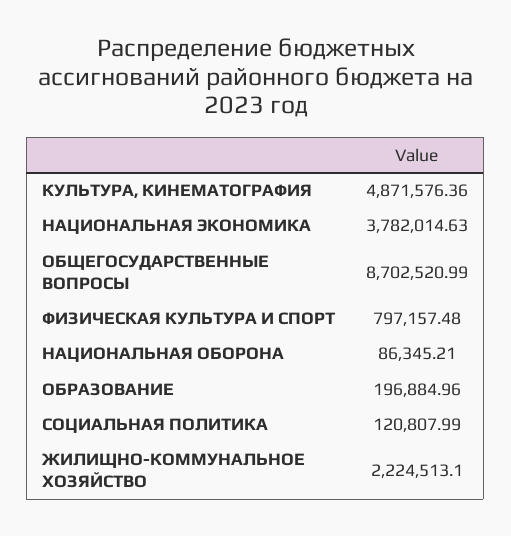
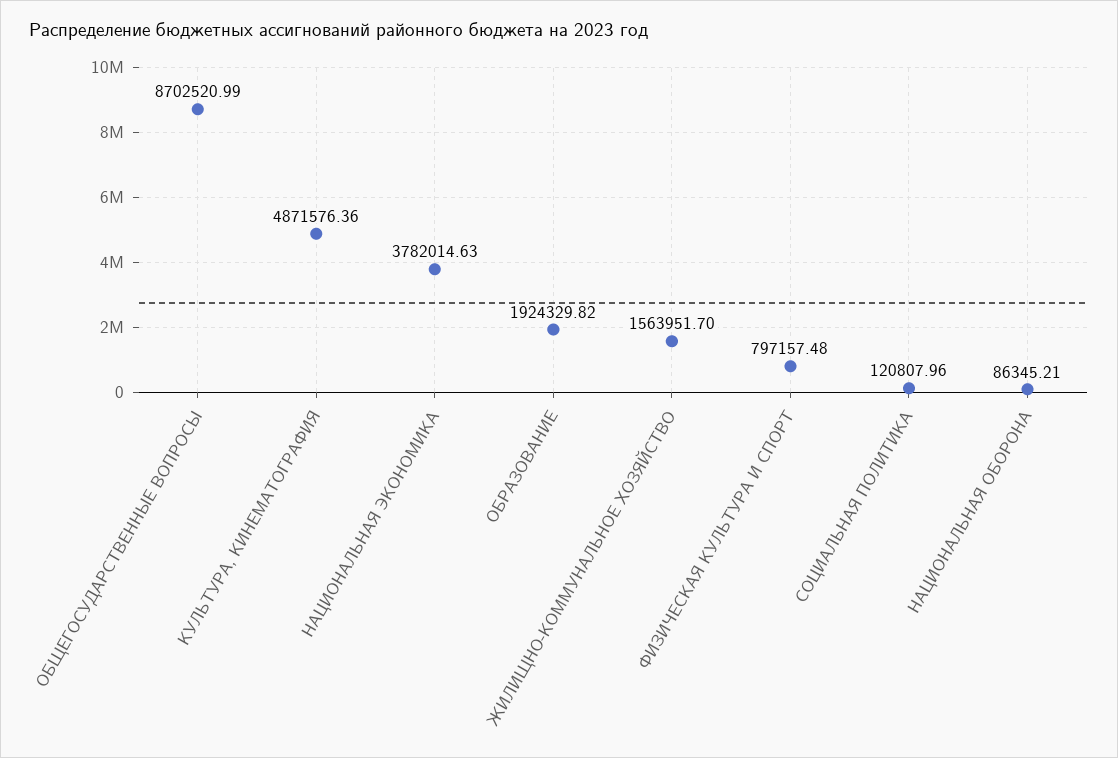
ОБРАЗОВАНИЕ: 196884.96 -> 1924329.82
СОЦИАЛЬНАЯ ПОЛИТИКА: 120807.99 -> 120807.96
ЖИЛИЩНО-КОММУНАЛЬНОЕ ХОЗЯЙСТВО: 2224513.1 -> 1563951.7

